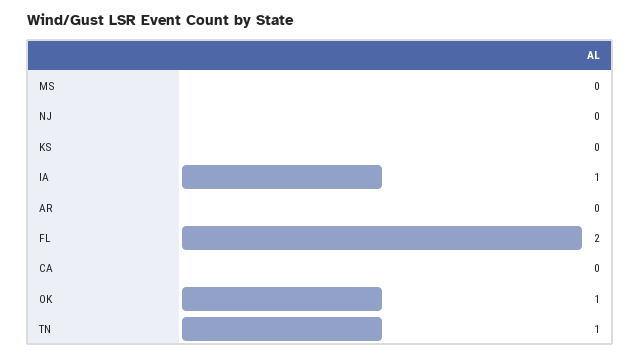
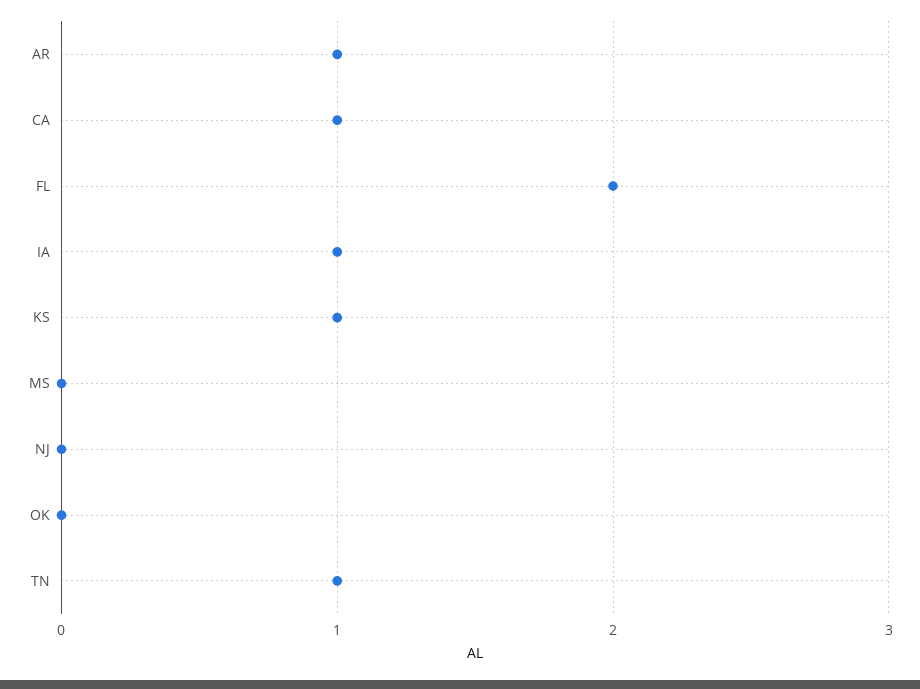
KS: 0 -> 1
AR: 0 -> 1
CA: 0 -> 1
OK: 1 -> 0

